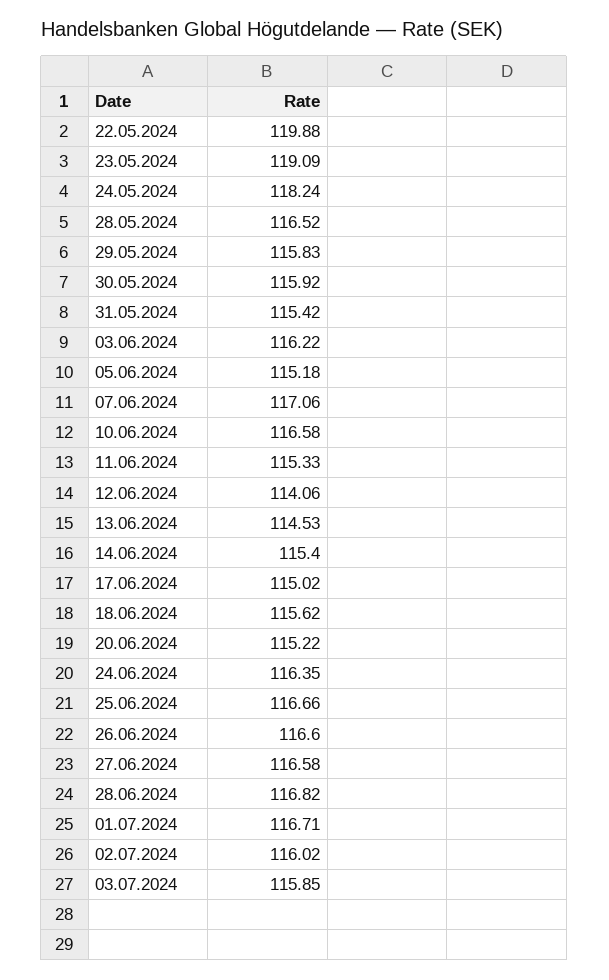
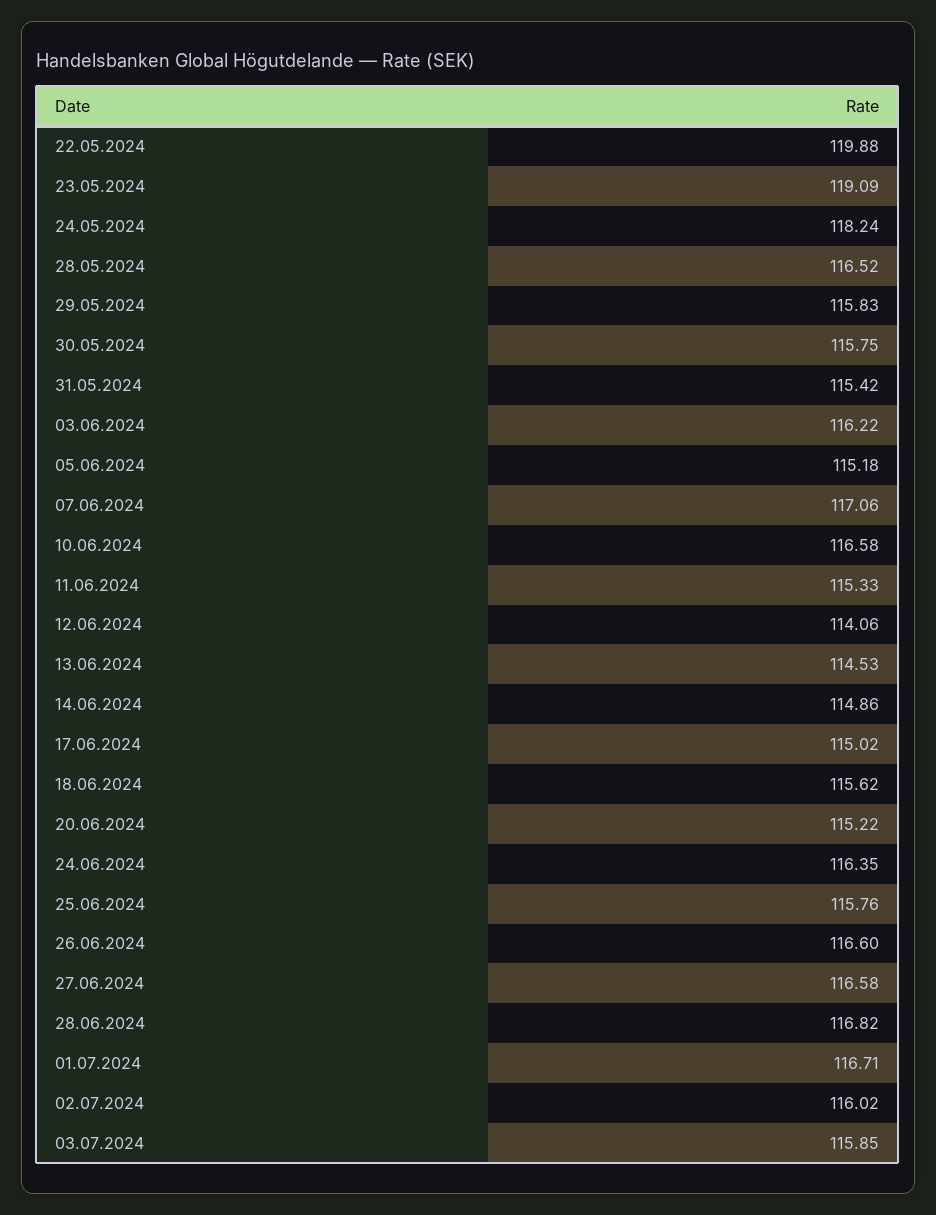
30.05.2024: 115.92 -> 115.75
14.06.2024: 115.4 -> 114.86
25.06.2024: 116.66 -> 115.76

